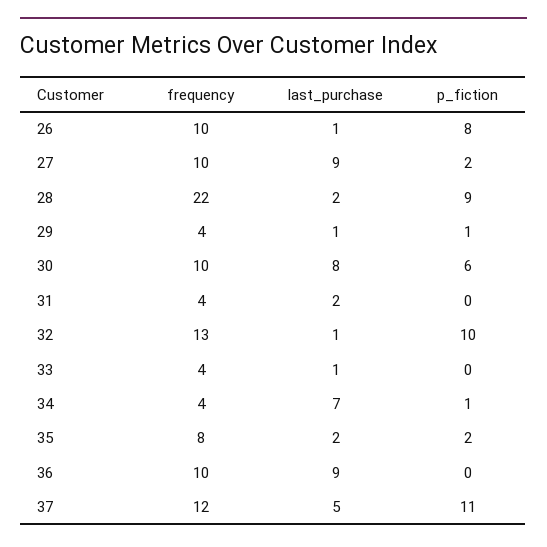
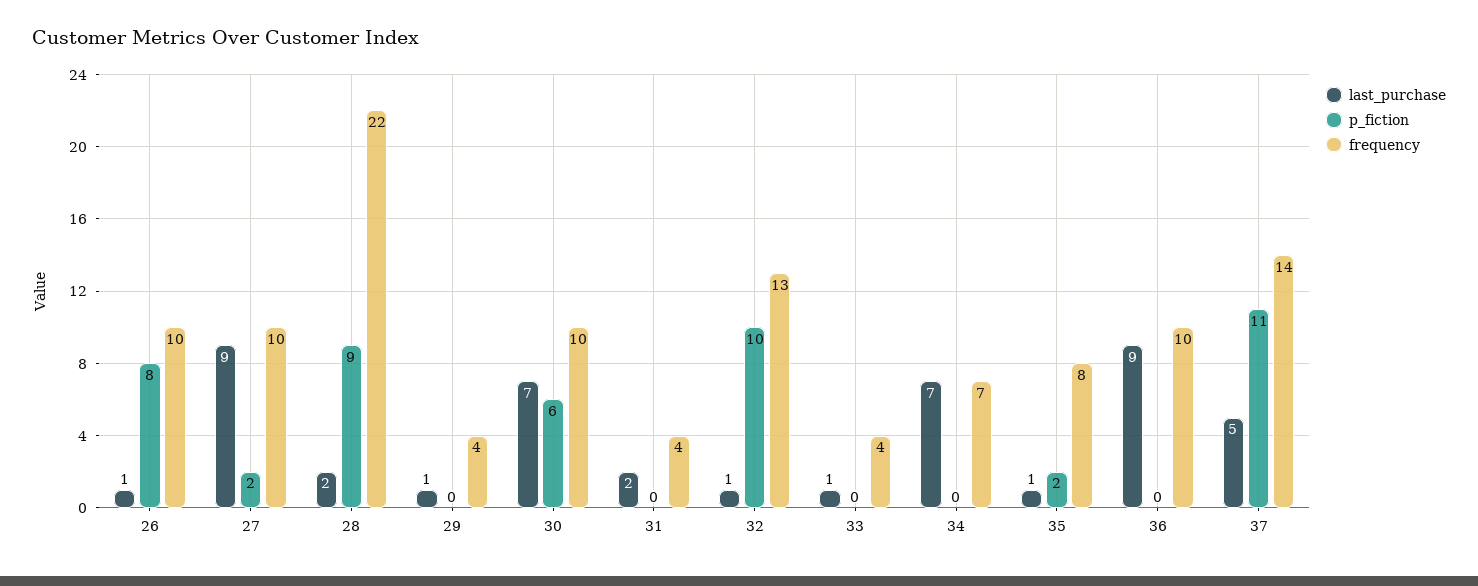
p_fiction, 29: 1 -> 0
last_purchase, 30: 8 -> 7
frequency, 34: 4 -> 7
p_fiction, 34: 1 -> 0
last_purchase, 35: 2 -> 1
frequency, 37: 12 -> 14

